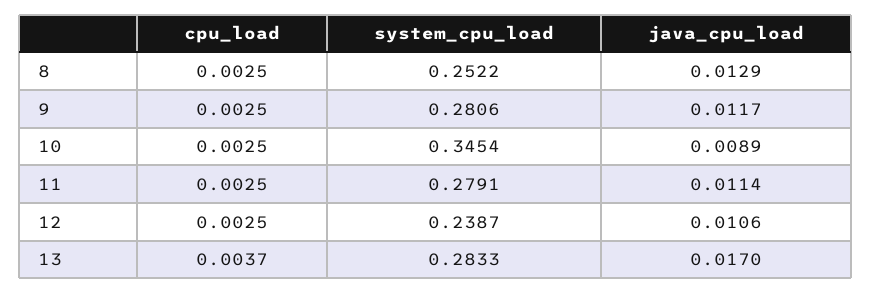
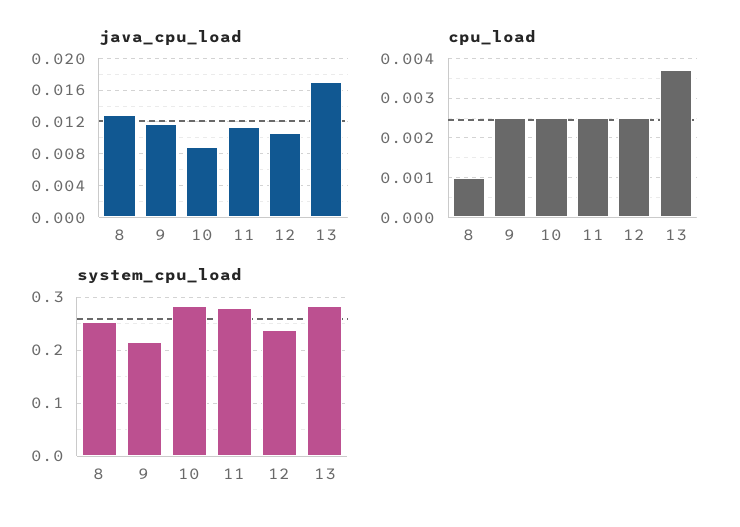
cpu_load, 8: 0.0025 -> 0.001
system_cpu_load, 9: 0.2806 -> 0.22
system_cpu_load, 10: 0.3454 -> 0.28

